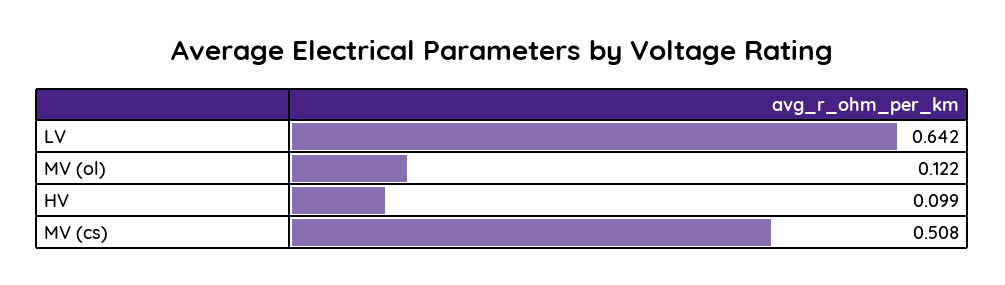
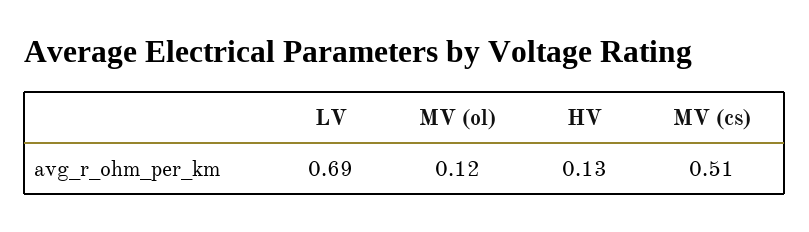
LV: 0.642 -> 0.69
HV: 0.099 -> 0.13

